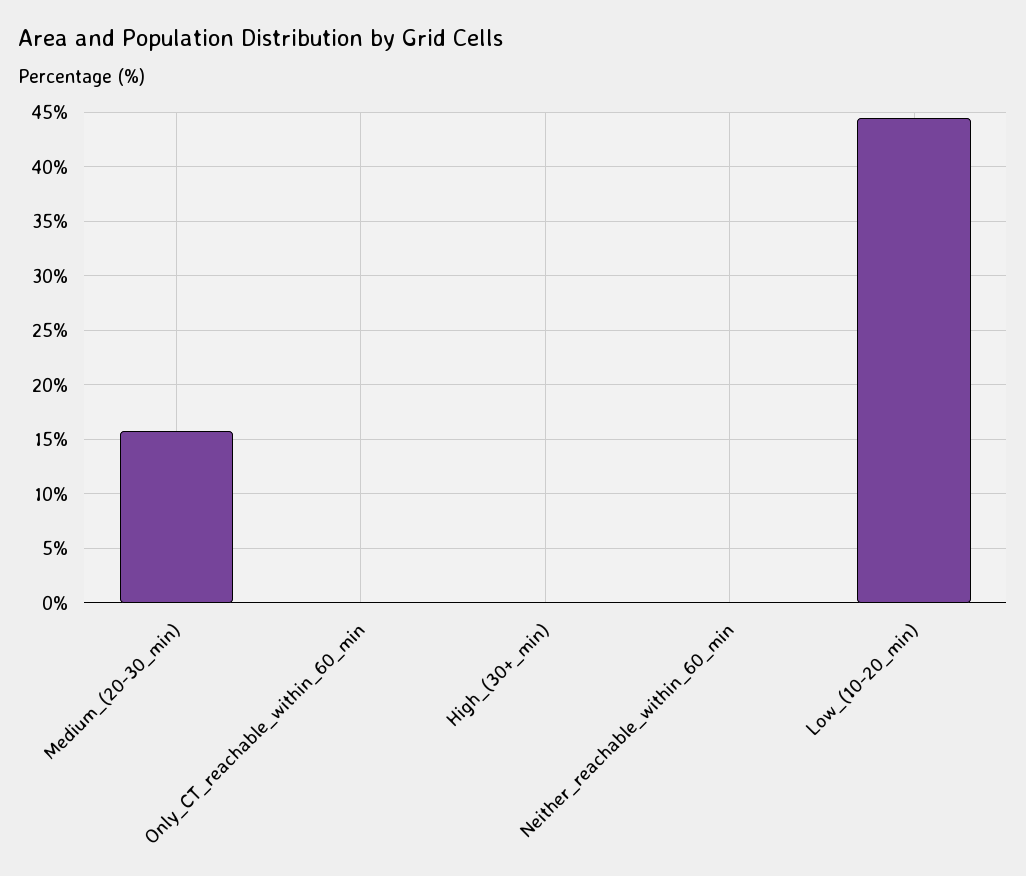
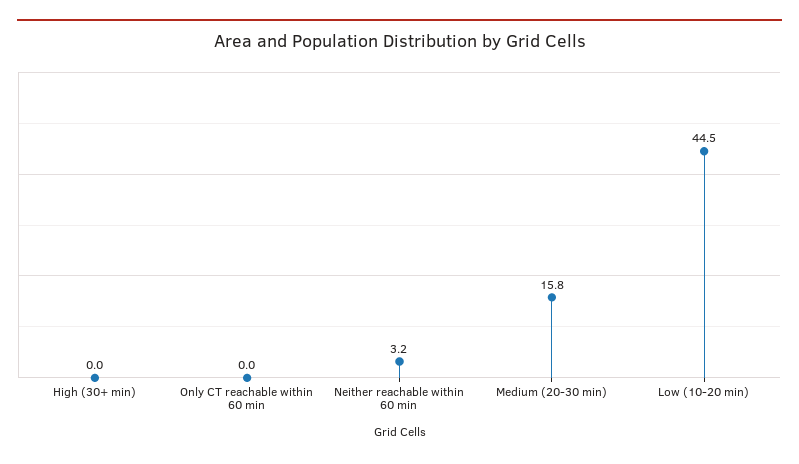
Neither_reachable_within_60_min: 0 -> 3.2

